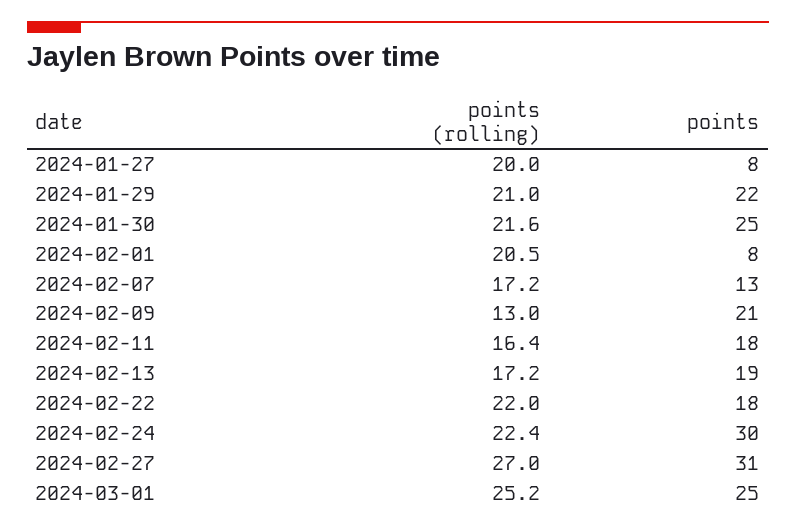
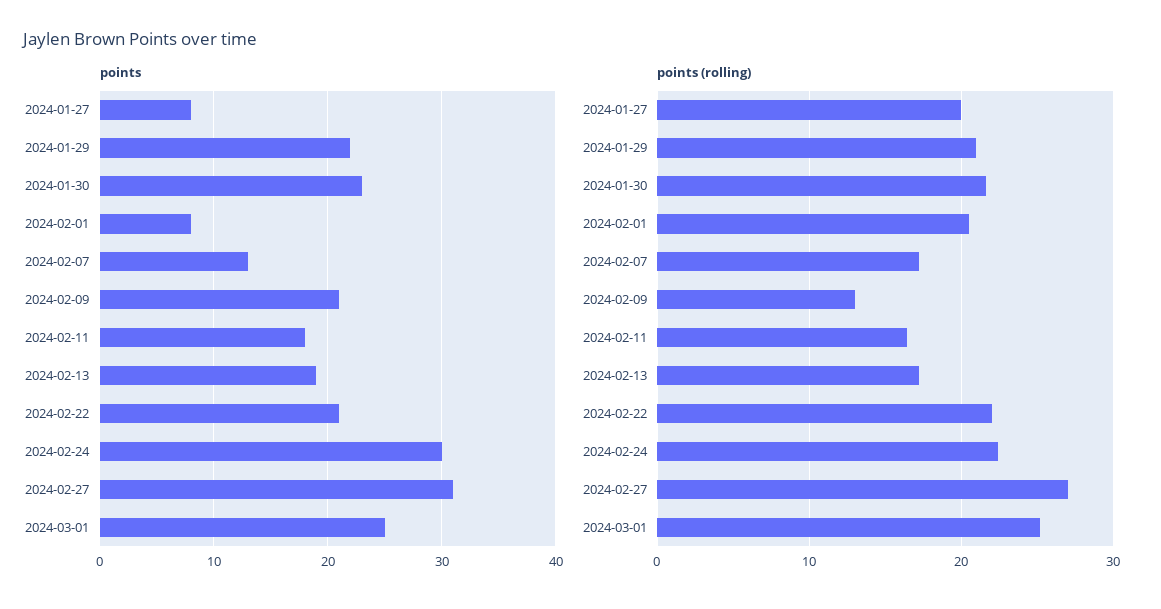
points, 2024-01-30: 25 -> 23
points, 2024-02-22: 18 -> 21

